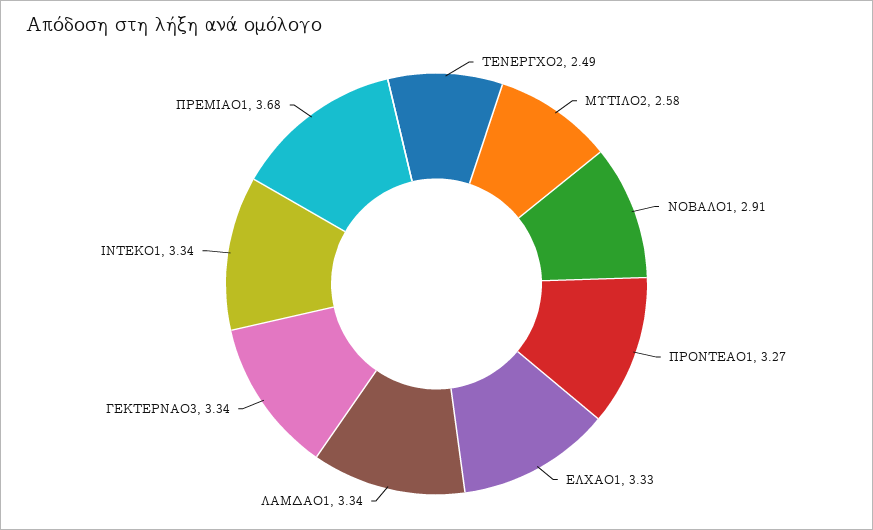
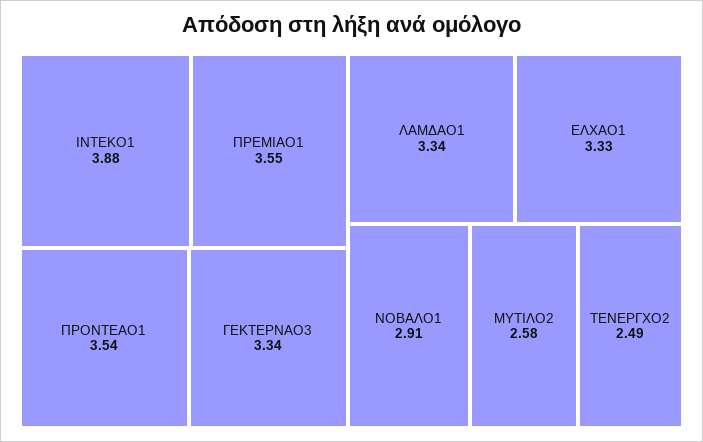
ΠΡΟΝΤΕΑΟ1: 3.27 -> 3.54
ΙΝΤΕΚΟ1: 3.34 -> 3.88
ΠΡΕΜΙΑΟ1: 3.68 -> 3.55

